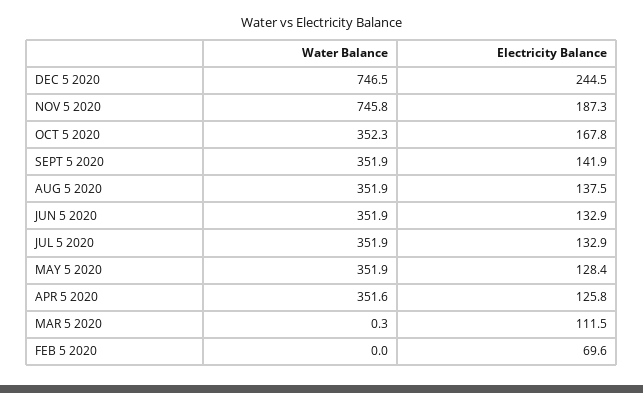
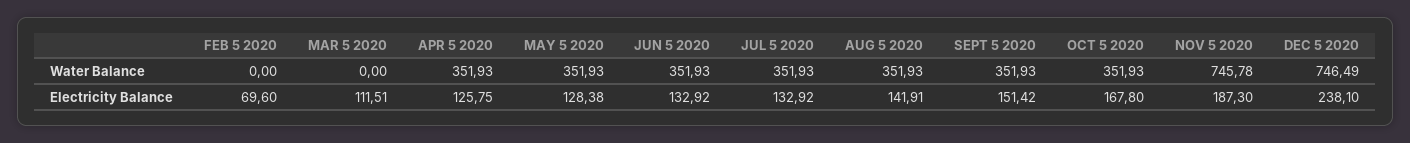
Electricity Balance, DEC 5 2020: 244.5 -> 238.1
Water Balance, OCT 5 2020: 352.3 -> 351.93
Electricity Balance, SEPT 5 2020: 141.9 -> 151.42
Electricity Balance, AUG 5 2020: 137.5 -> 141.91
Water Balance, APR 5 2020: 351.6 -> 351.93
Water Balance, MAR 5 2020: 0.3 -> 0

